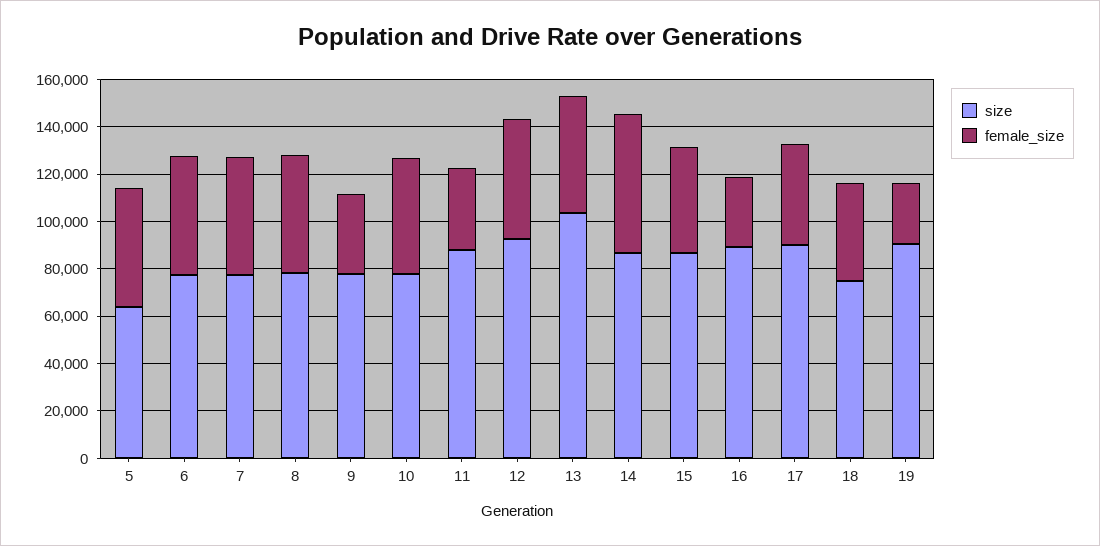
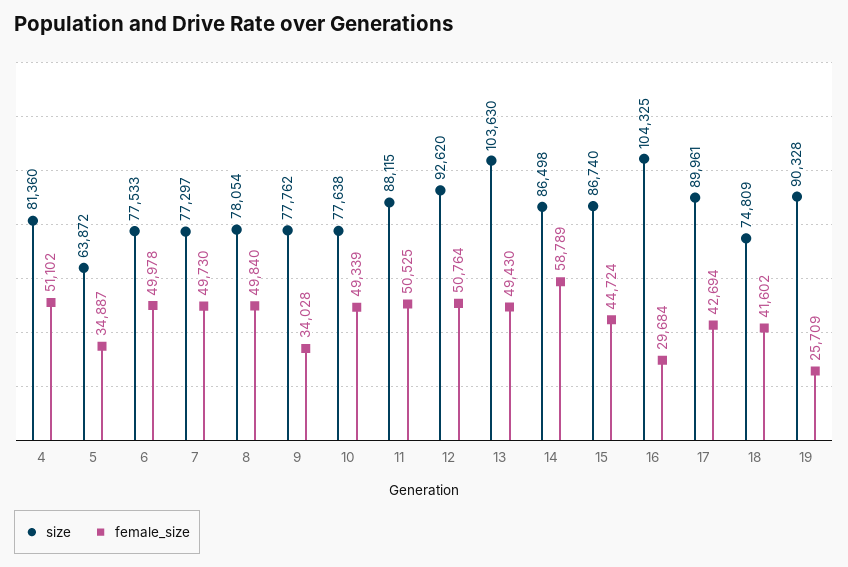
female_size, 5: 50000 -> 34887
female_size, 11: 35000 -> 50525
size, 16: 90000 -> 104325
size, 4: none -> 81360
female_size, 4: none -> 51102

